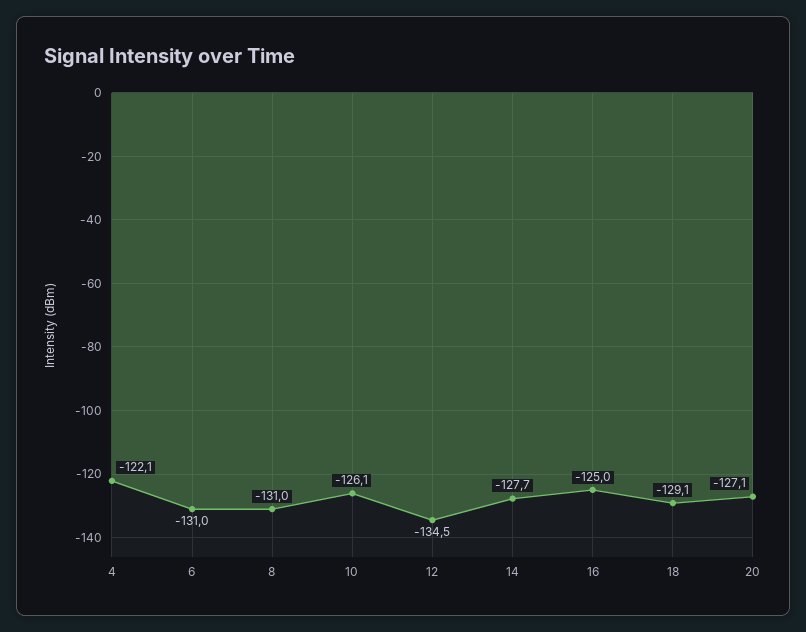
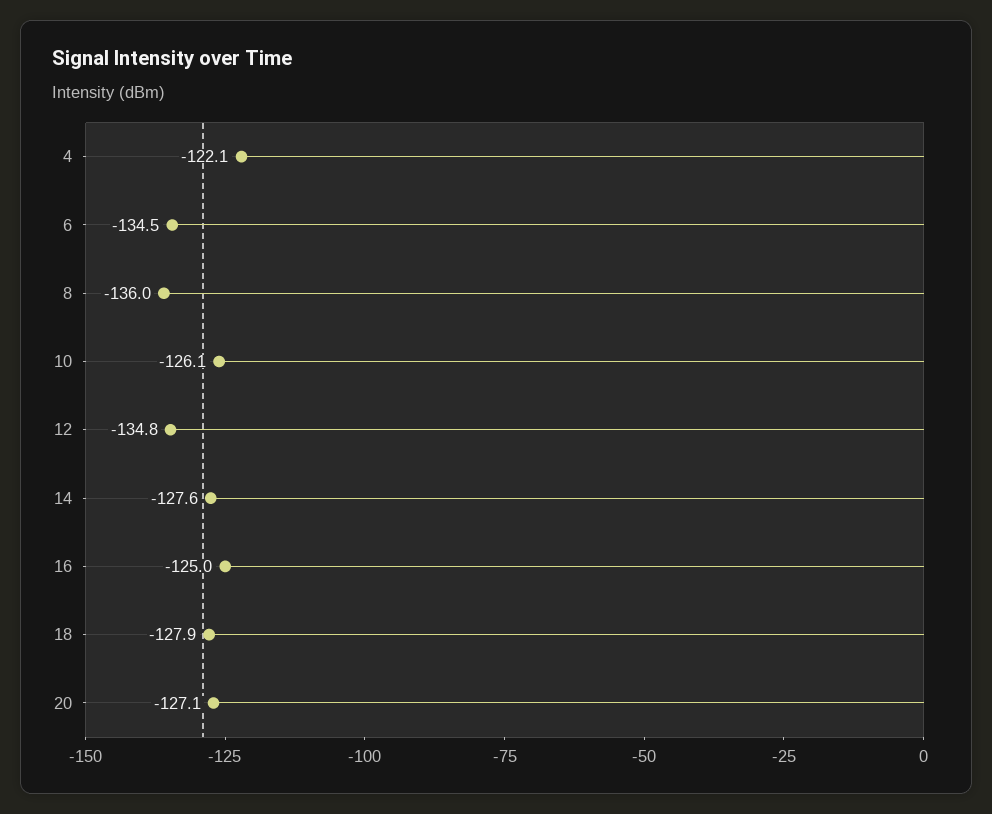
6: -131 -> -134.5
8: -131 -> -136
12: -134.5 -> -134.8
14: -127.7 -> -127.6
18: -129.1 -> -127.9

